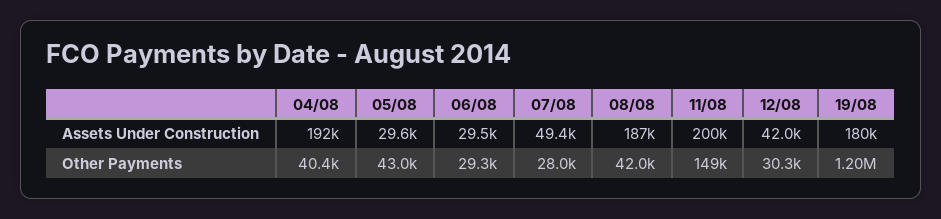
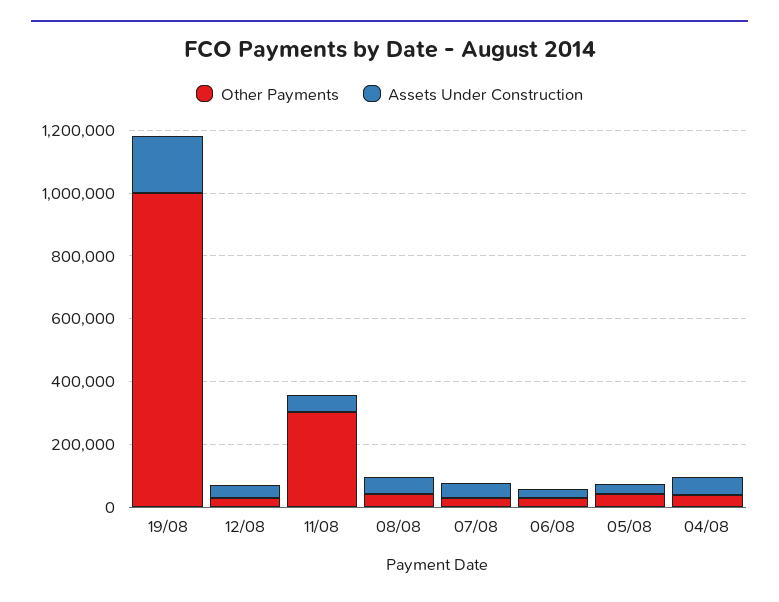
Assets Under Construction, 04/08: 192000 -> 50000
Assets Under Construction, 08/08: 187000 -> 50000
Assets Under Construction, 11/08: 200000 -> 50000
Other Payments, 11/08: 149000 -> 300000
Other Payments, 19/08: 1200000 -> 1000000

